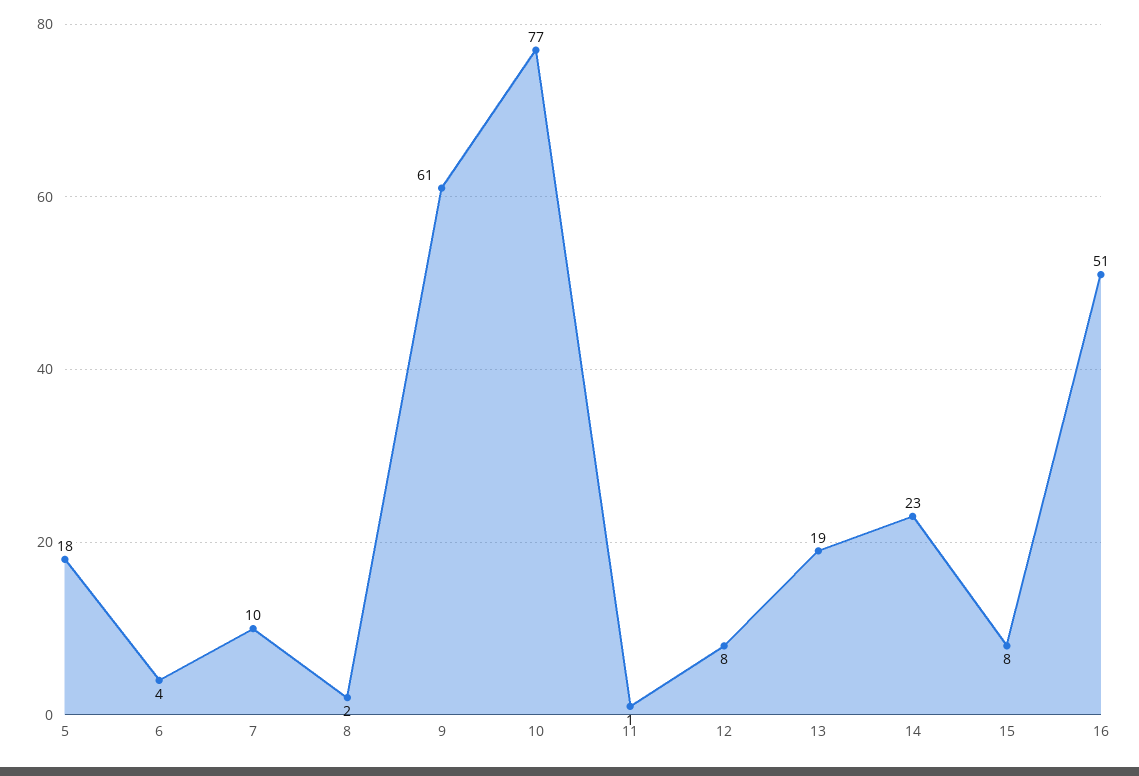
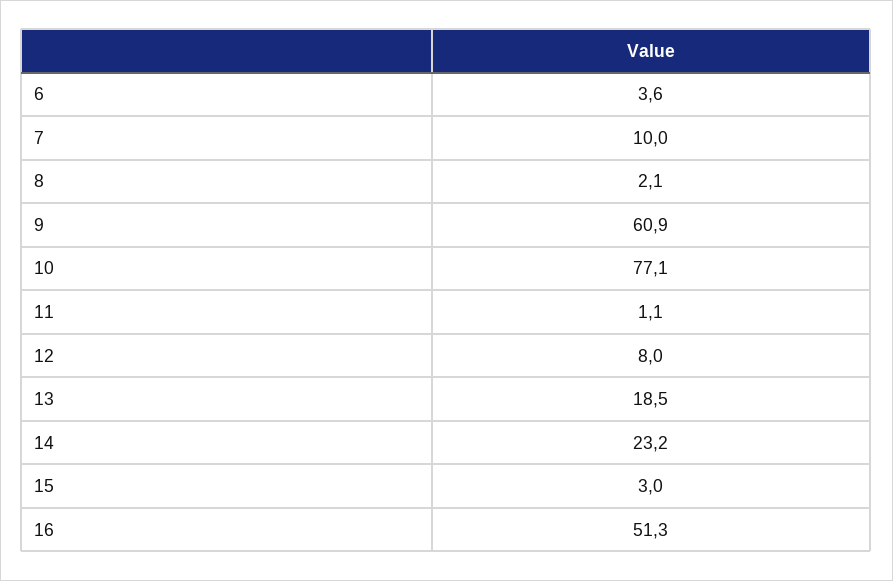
5: 18 -> none
15: 8 -> 3

